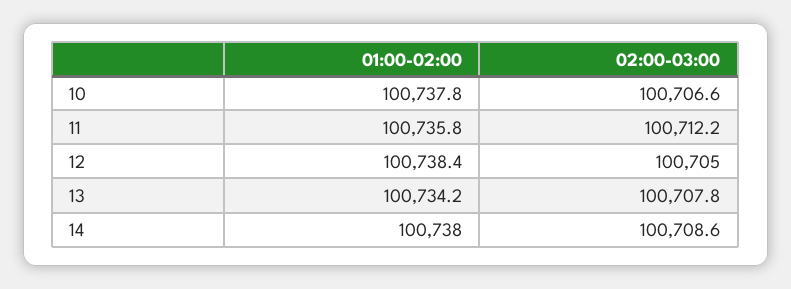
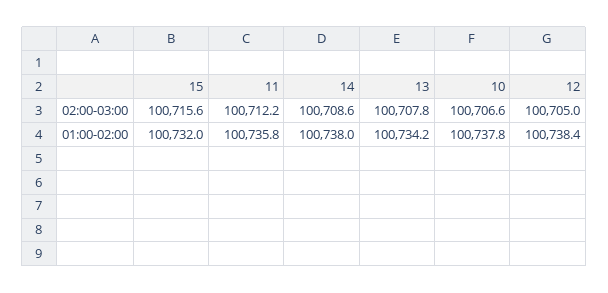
02:00-03:00, 15: none -> 100715.6
01:00-02:00, 15: none -> 100732

